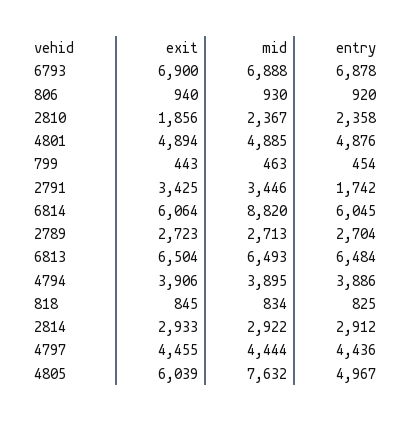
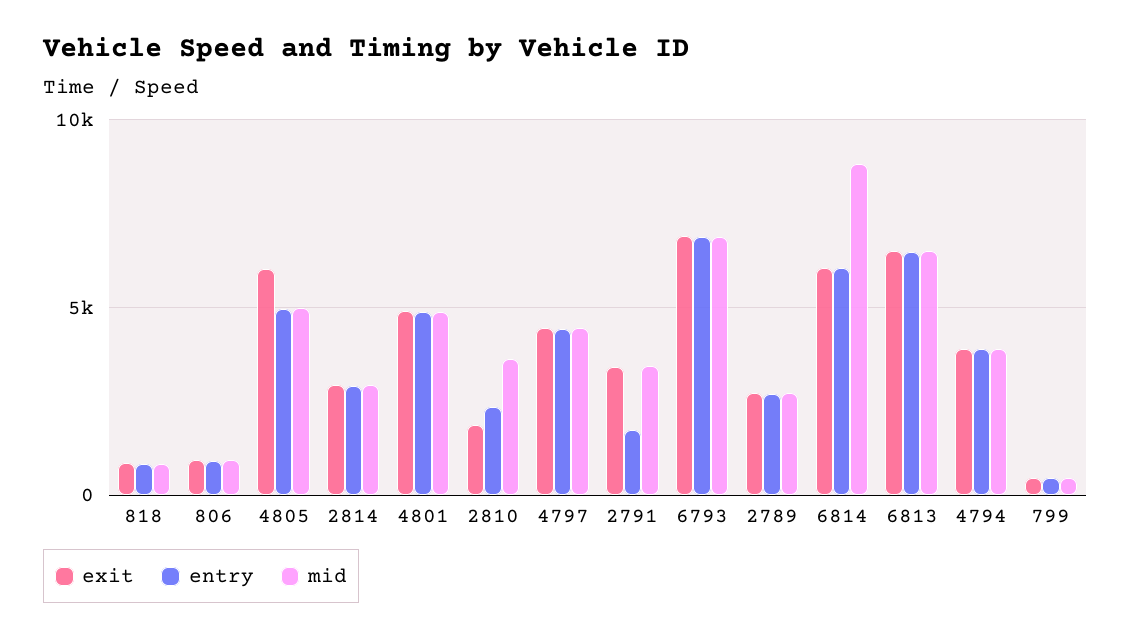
mid, 2810: 2367 -> 3500
mid, 4805: 7632 -> 5000

